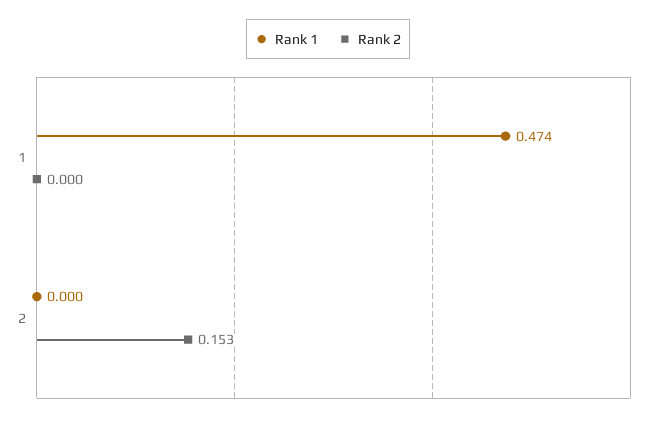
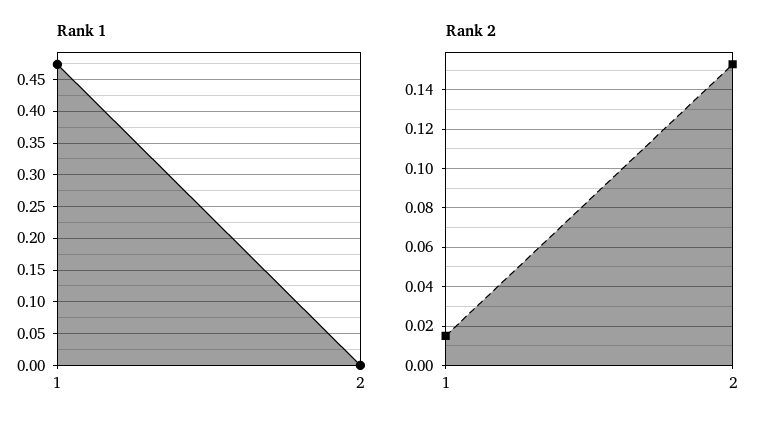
Rank 2, 1: 0 -> 0.015

